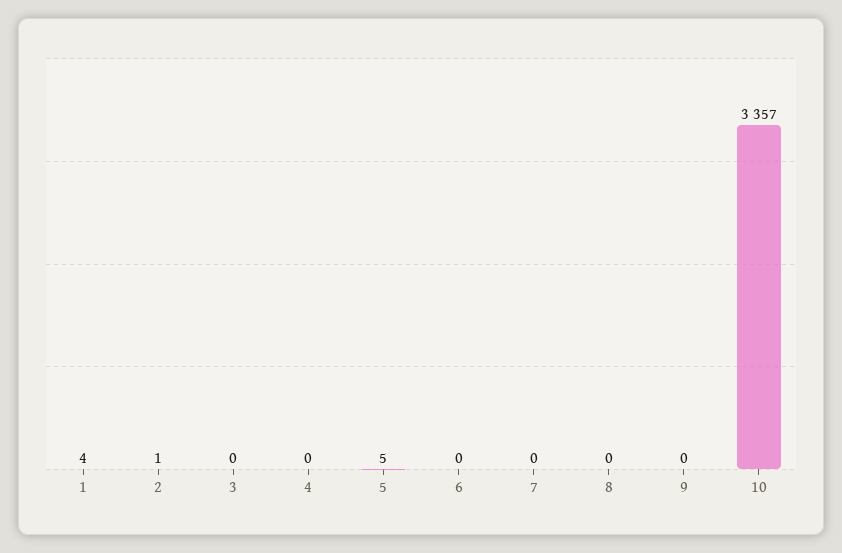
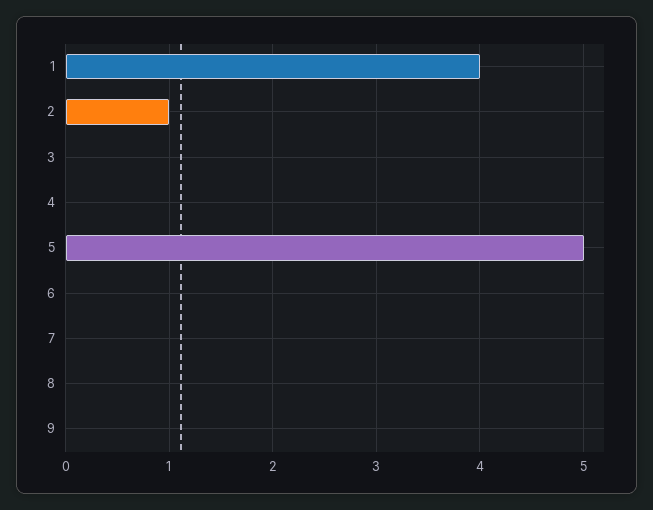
10: 3357 -> none

